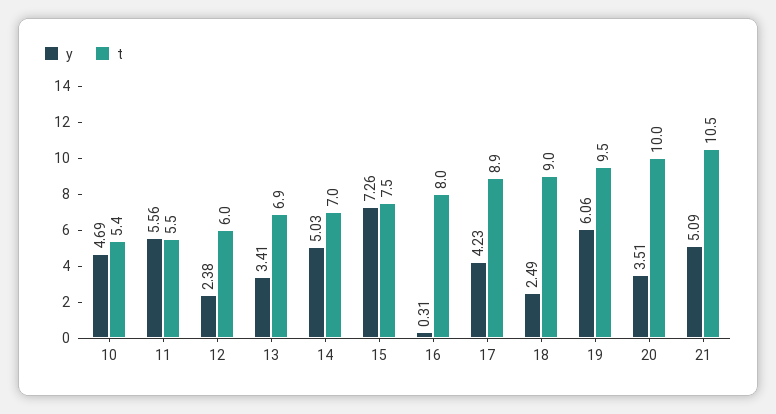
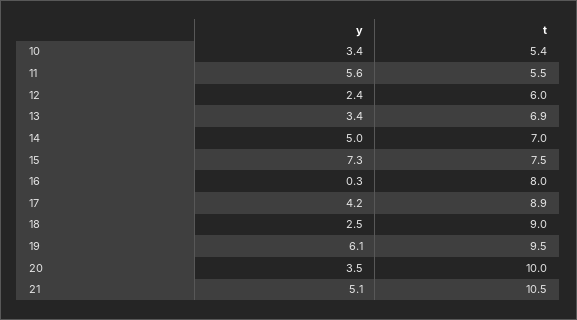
y, 10: 4.69 -> 3.4

